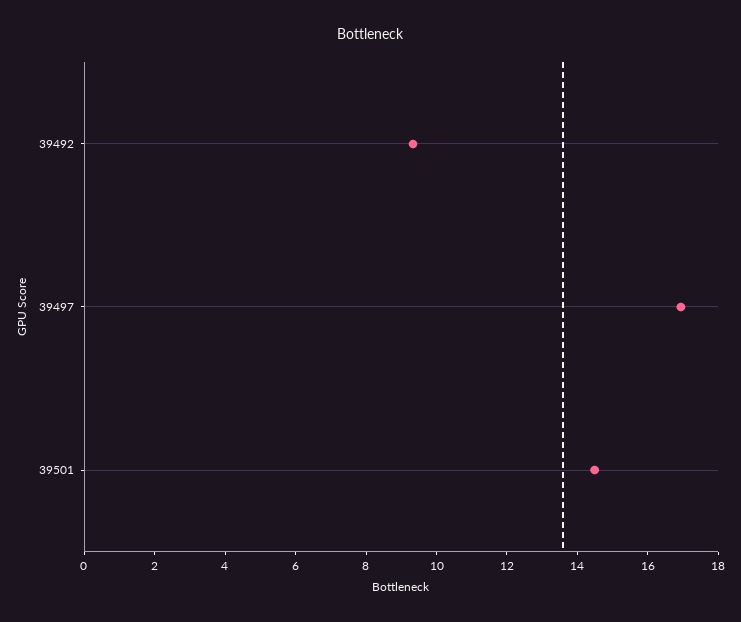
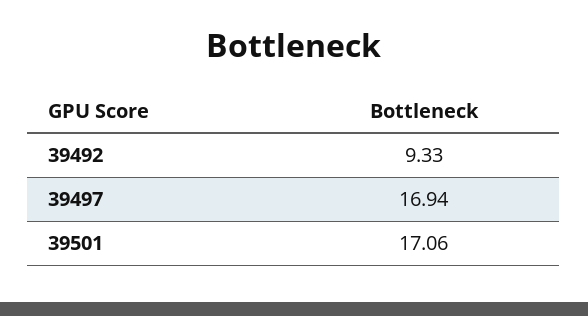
39501: 14.5 -> 17.06

